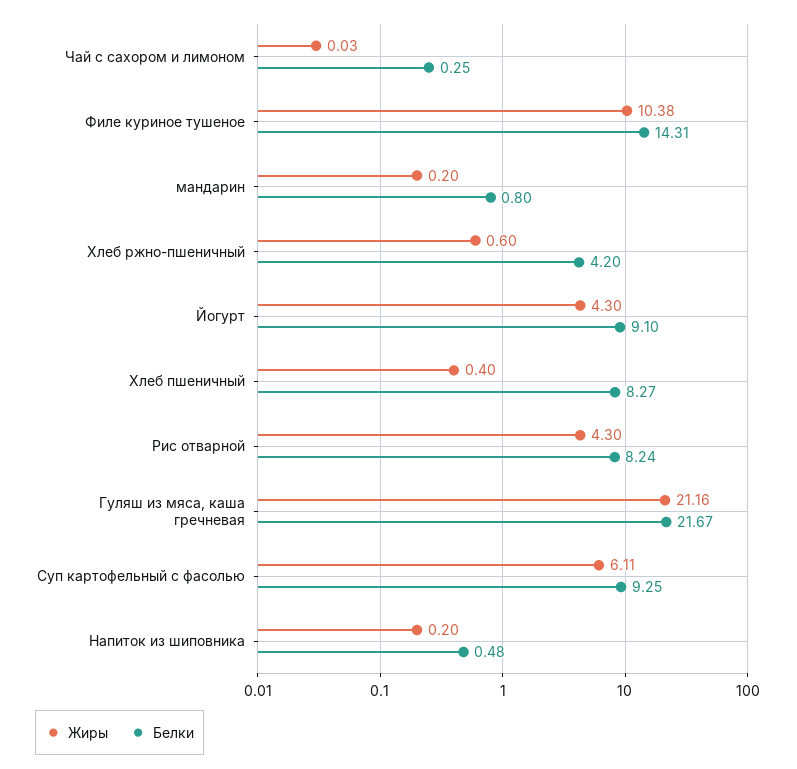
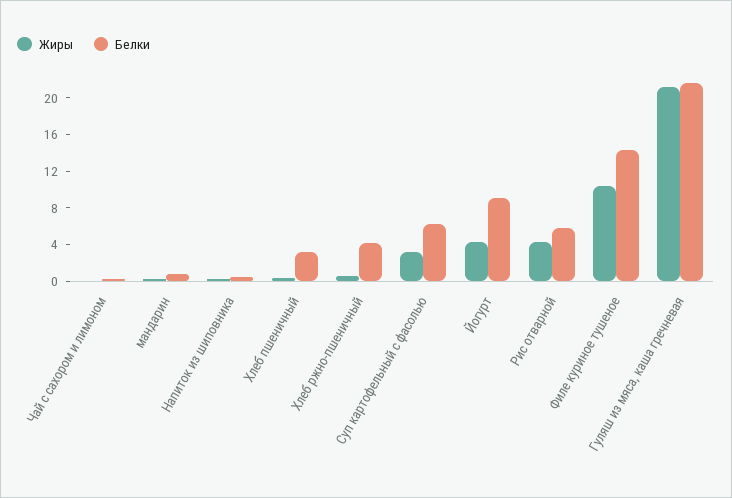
Белки, Хлеб пшеничный: 8.27 -> 3
Белки, Рис отварной: 8.24 -> 6
Жиры, Суп картофельный с фасолью: 6.11 -> 3
Белки, Суп картофельный с фасолью: 9.25 -> 6

